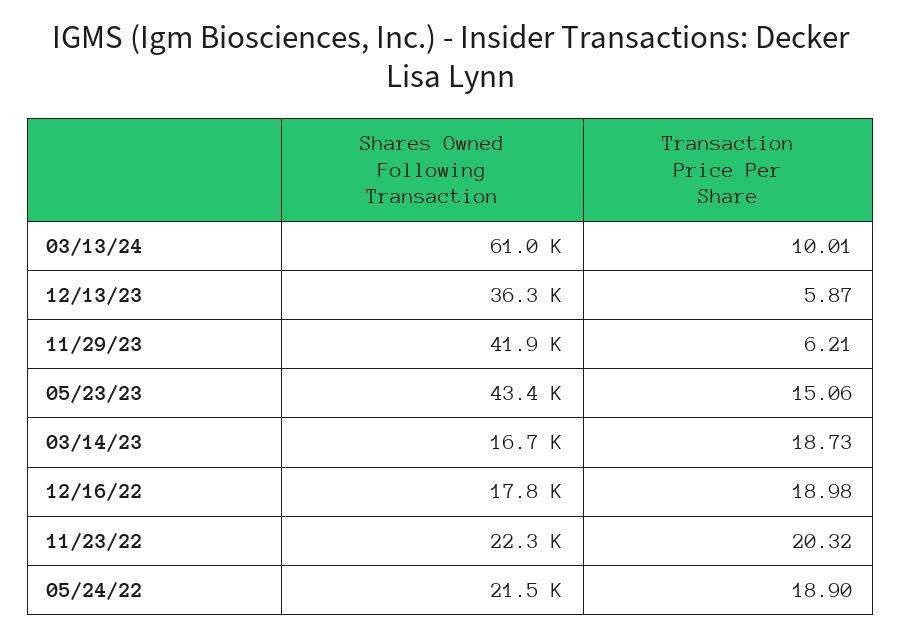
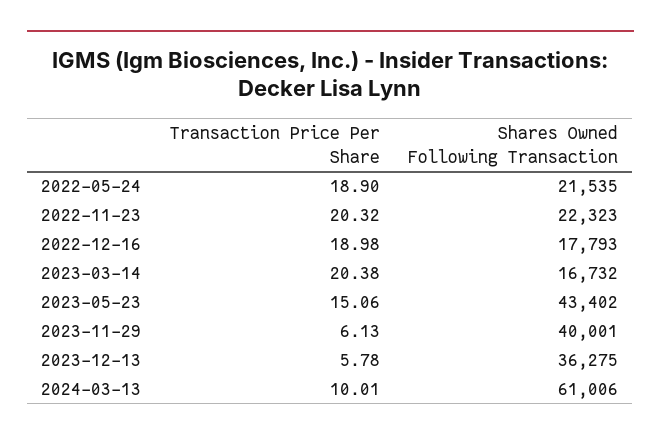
Transaction Price Per Share, 12/13/23: 5.87 -> 5.78
Shares Owned Following Transaction, 11/29/23: 41900 -> 40001
Transaction Price Per Share, 11/29/23: 6.21 -> 6.13
Transaction Price Per Share, 03/14/23: 18.73 -> 20.38

